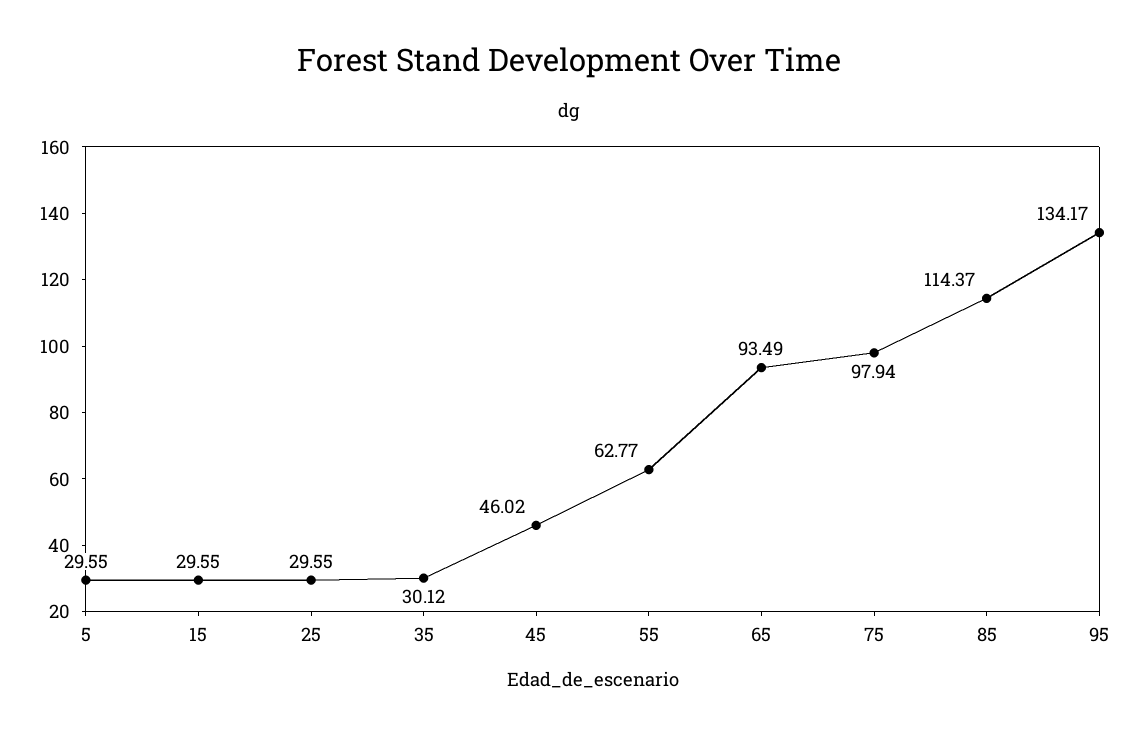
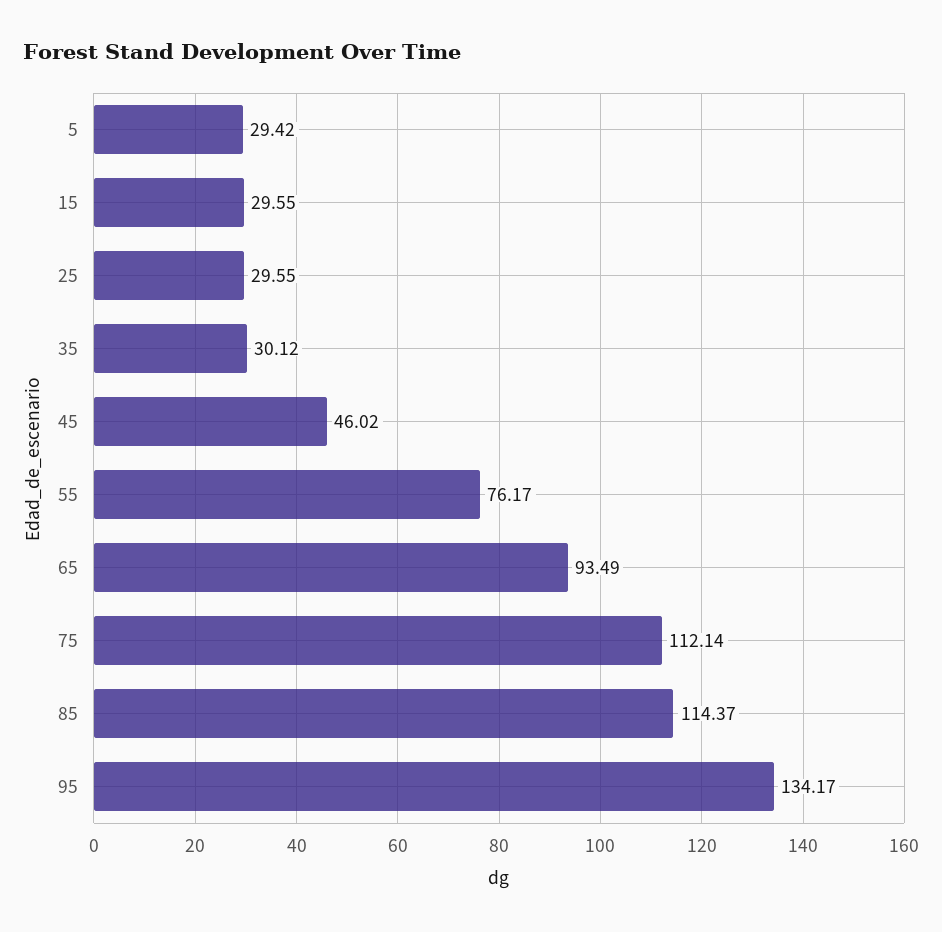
5: 29.55 -> 29.42
55: 62.77 -> 76.17
75: 97.94 -> 112.14

